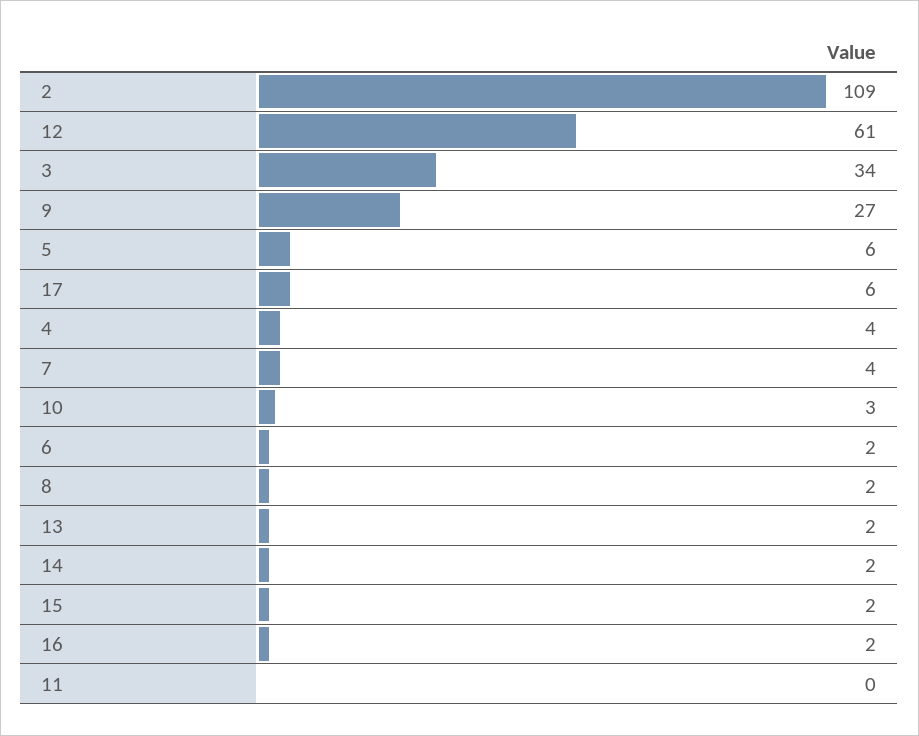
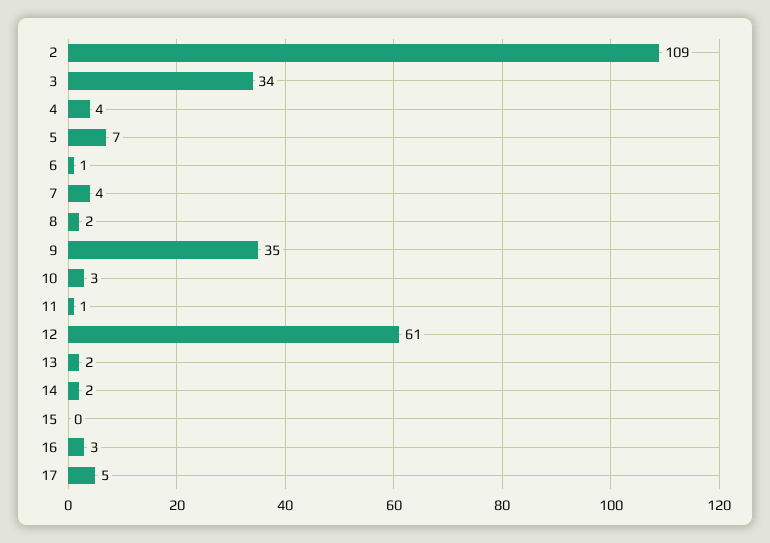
9: 27 -> 35
5: 6 -> 7
17: 6 -> 5
6: 2 -> 1
15: 2 -> 0
16: 2 -> 3
11: 0 -> 1

